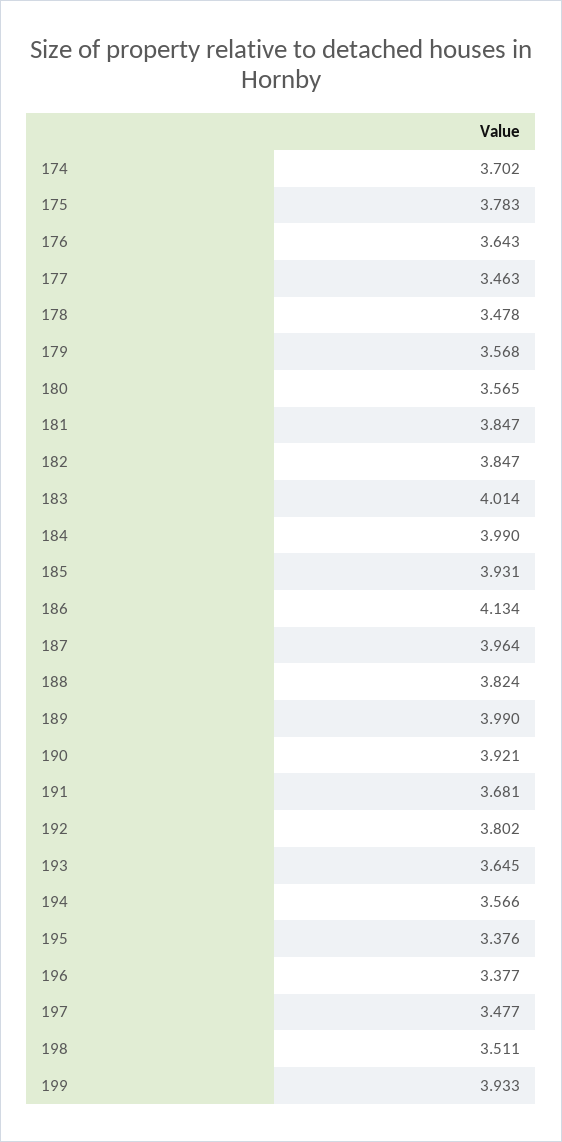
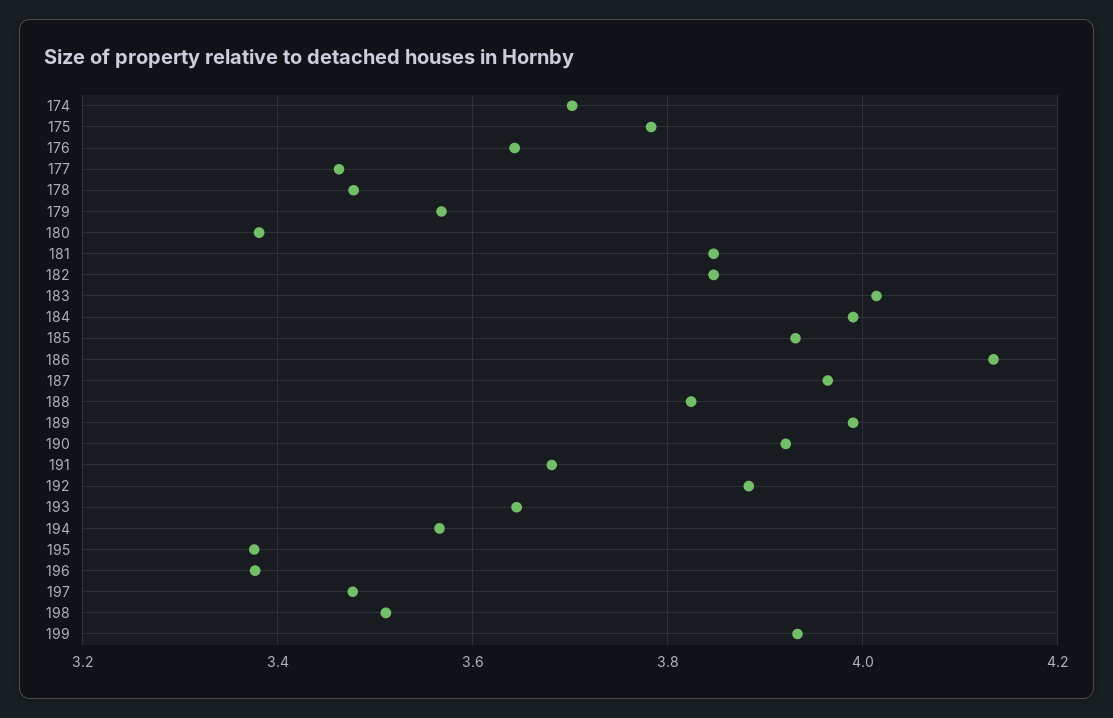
180: 3.565 -> 3.38
192: 3.802 -> 3.88

